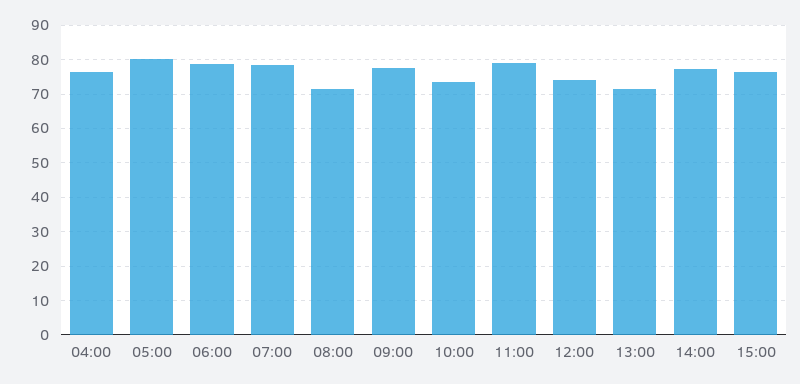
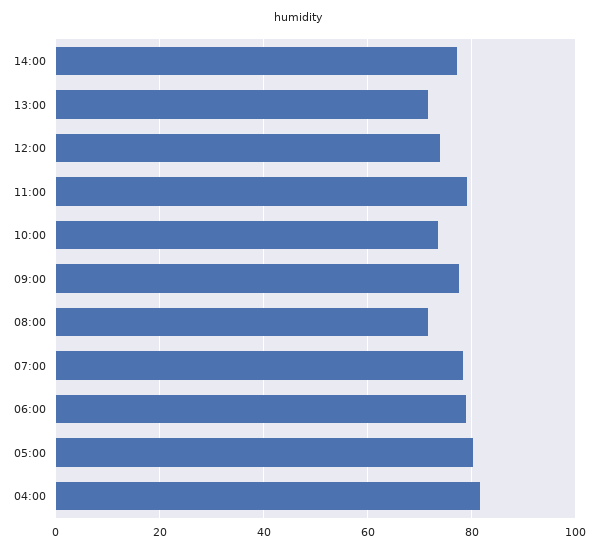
04:00: 76 -> 82
15:00: 76 -> none

